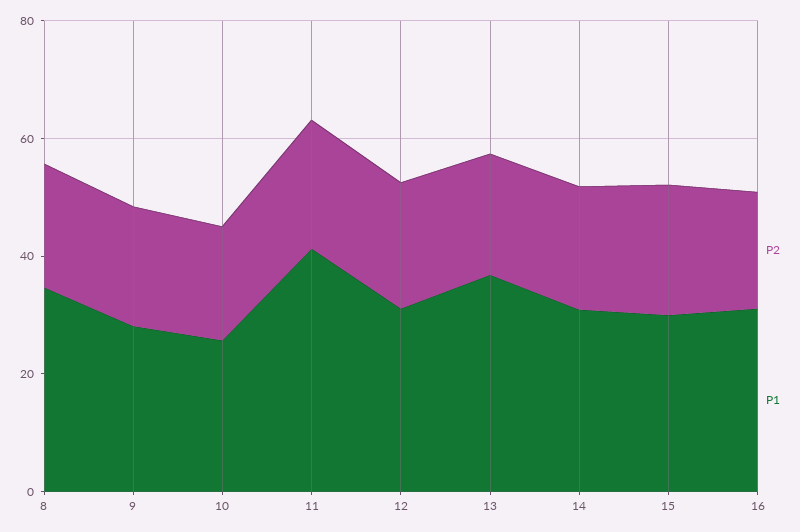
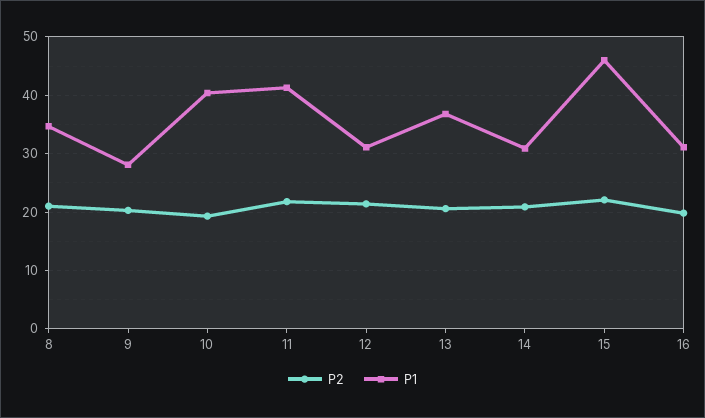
P1, 10: 25 -> 40
P1, 15: 30 -> 46

